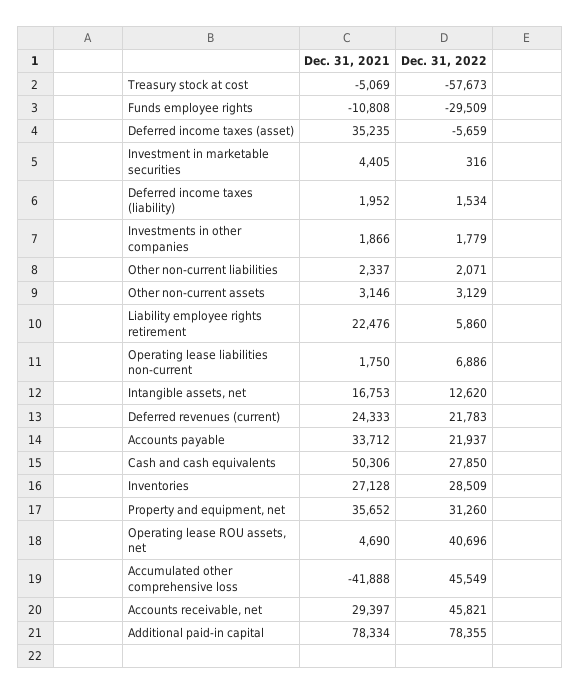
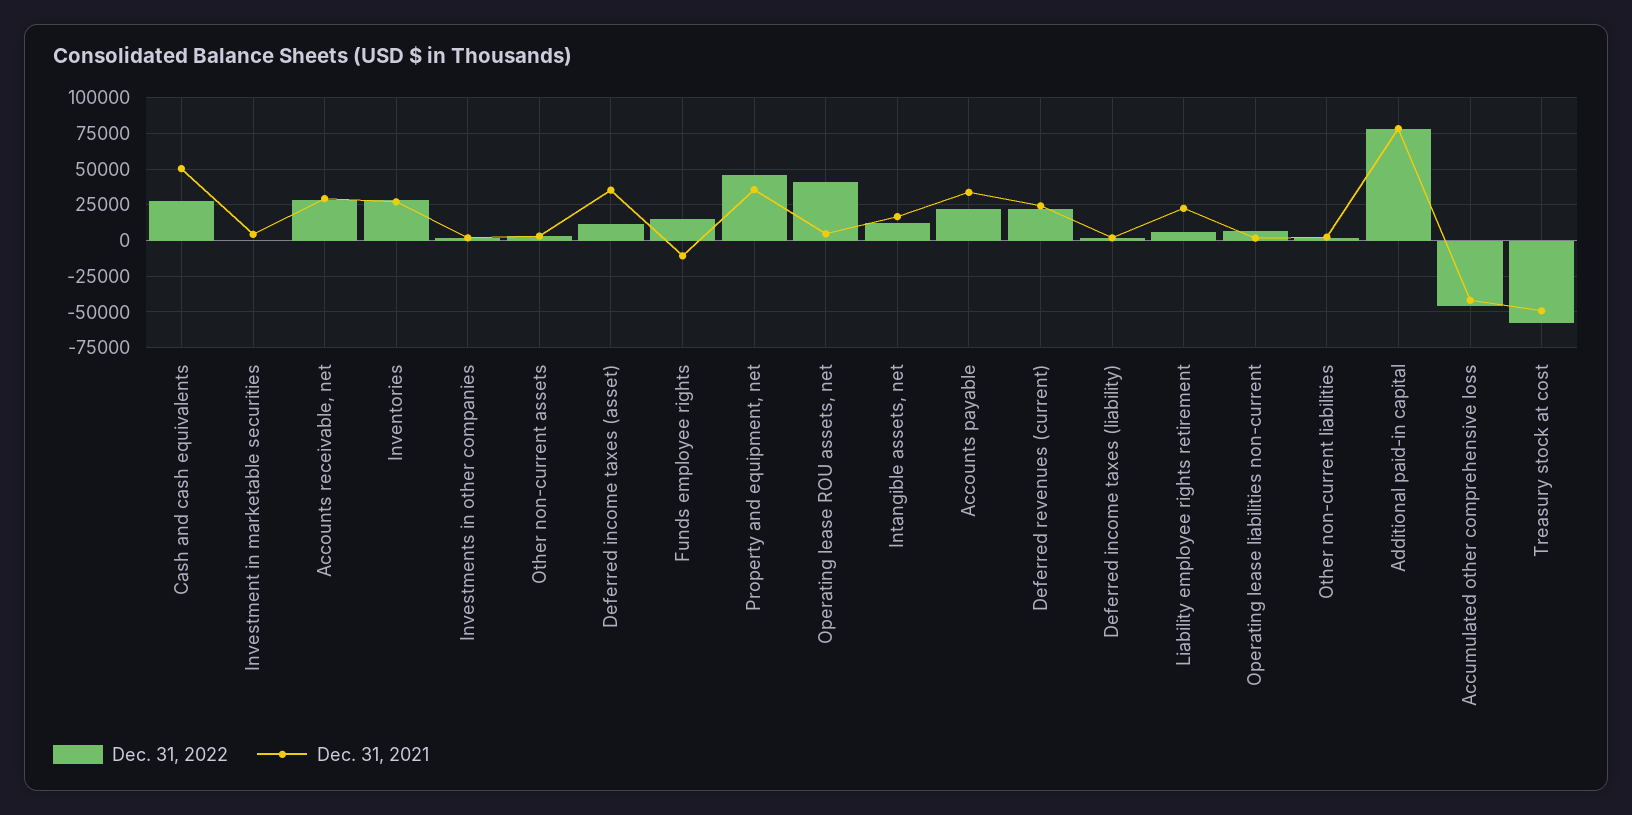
Dec. 31, 2021, Treasury stock at cost: -5069 -> -50000
Dec. 31, 2022, Funds employee rights: -29509 -> 15000
Dec. 31, 2022, Deferred income taxes (asset): -5659 -> 10000
Dec. 31, 2022, Property and equipment, net: 31260 -> 45000
Dec. 31, 2022, Accumulated other comprehensive loss: 45549 -> -45000
Dec. 31, 2022, Accounts receivable, net: 45821 -> 30000

